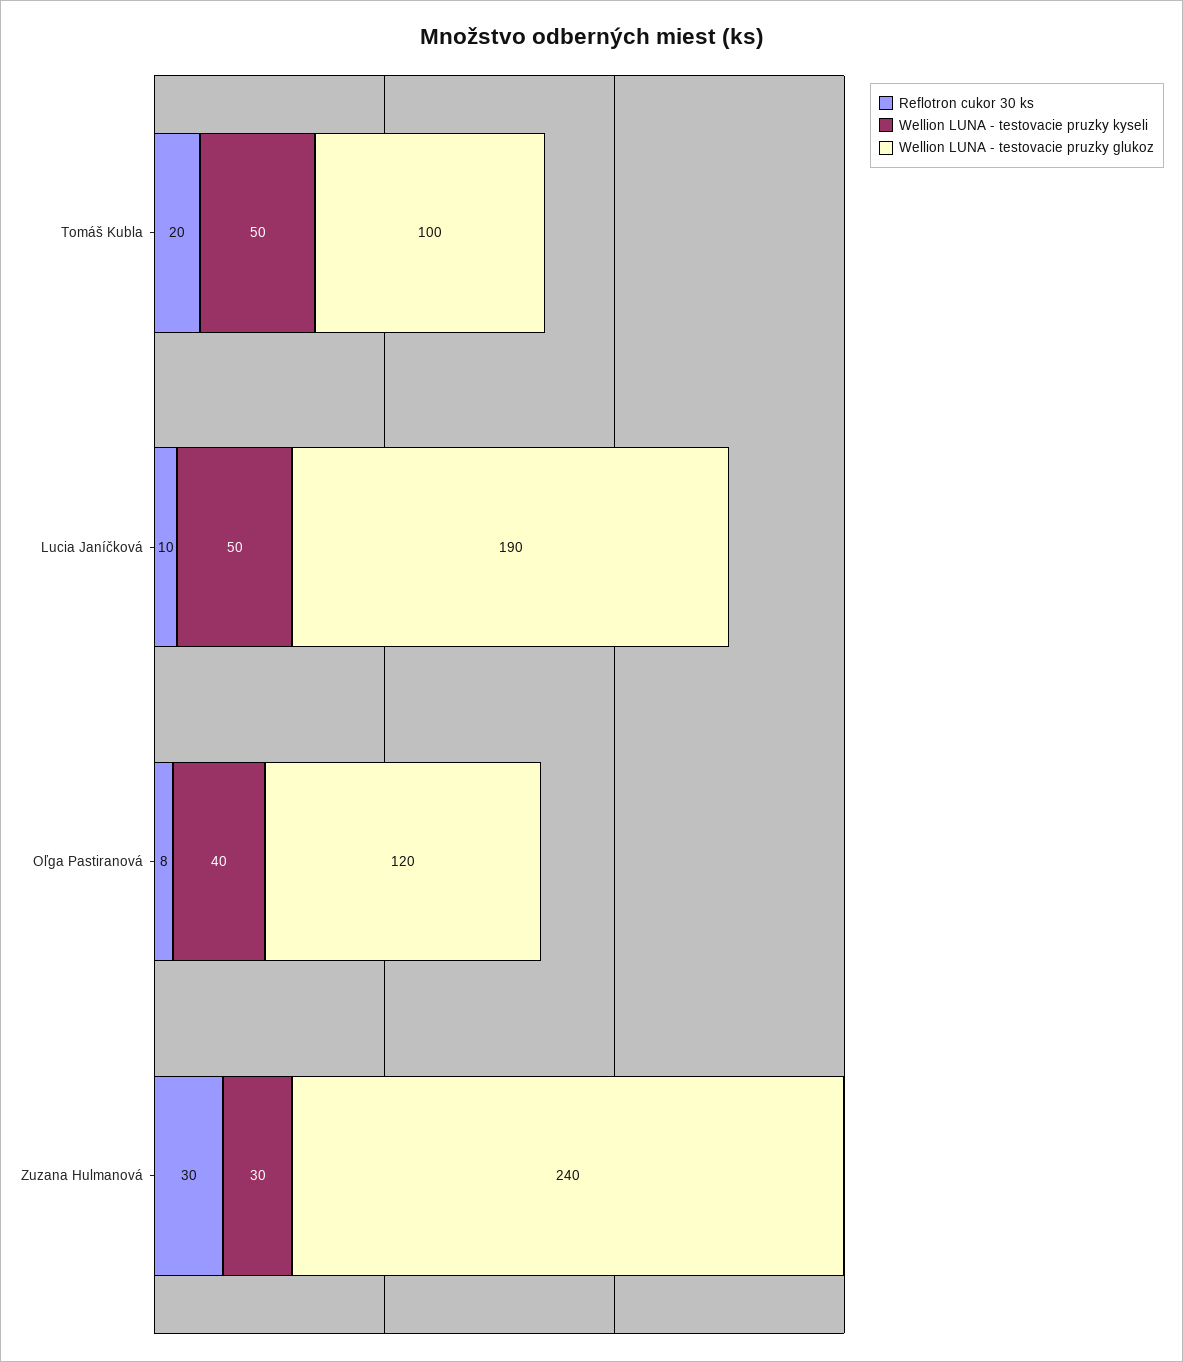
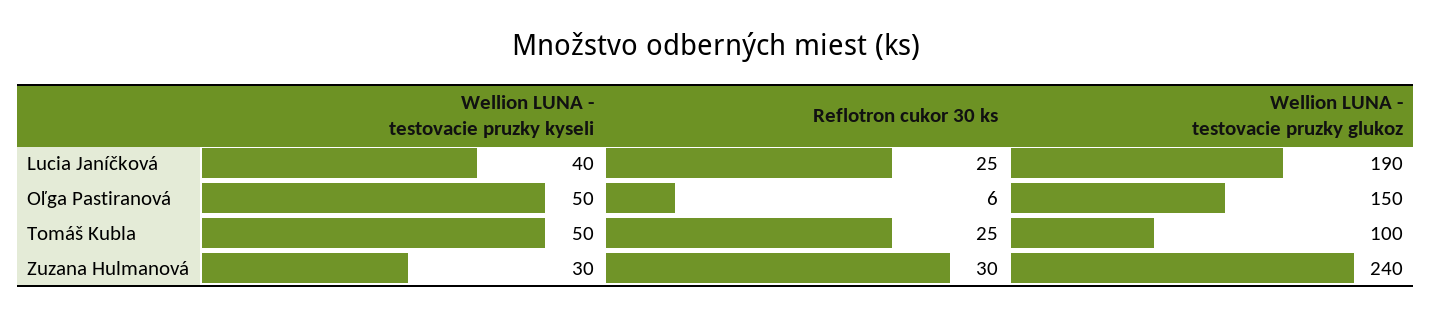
Reflotron cukor 30 ks, Tomáš Kubla: 20 -> 25
Reflotron cukor 30 ks, Lucia Janíčková: 10 -> 25
Wellion LUNA - testovacie pruzky kyseli, Lucia Janíčková: 50 -> 40
Reflotron cukor 30 ks, Oľga Pastiranová: 8 -> 6
Wellion LUNA - testovacie pruzky kyseli, Oľga Pastiranová: 40 -> 50
Wellion LUNA - testovacie pruzky glukoz, Oľga Pastiranová: 120 -> 150

